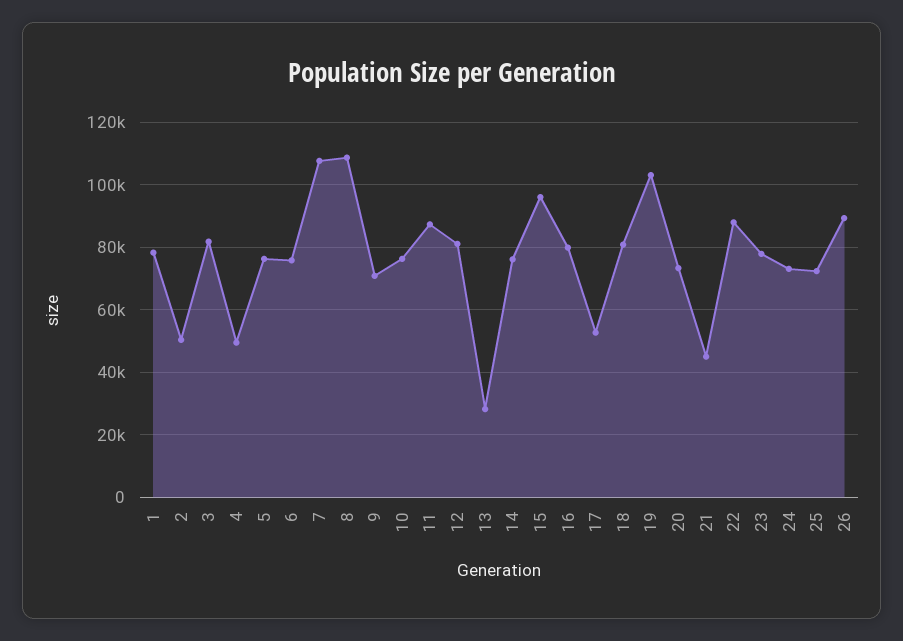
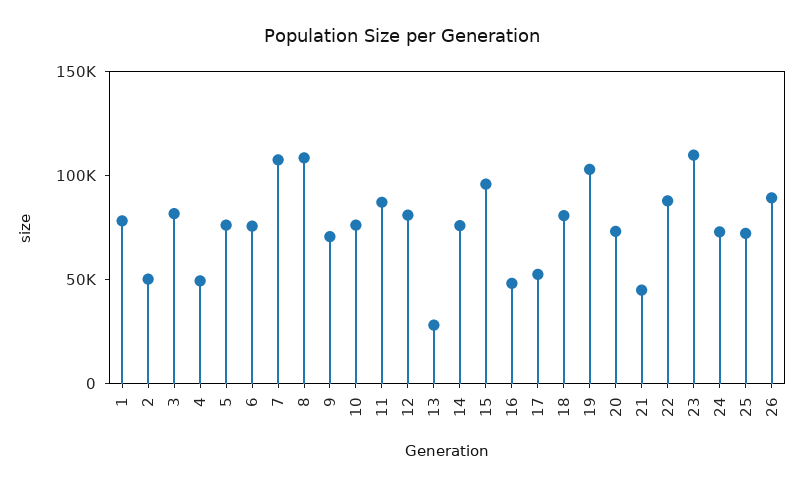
16: 80000 -> 50000
23: 78000 -> 110000

